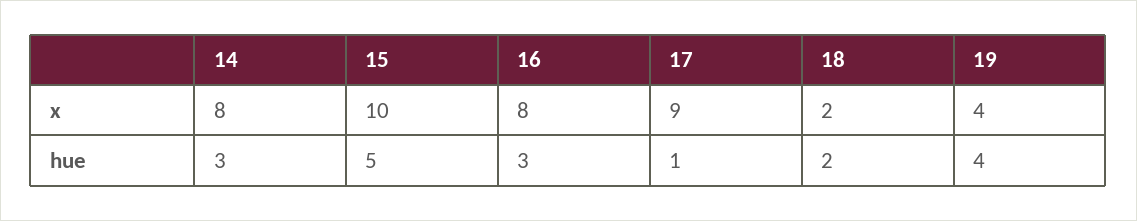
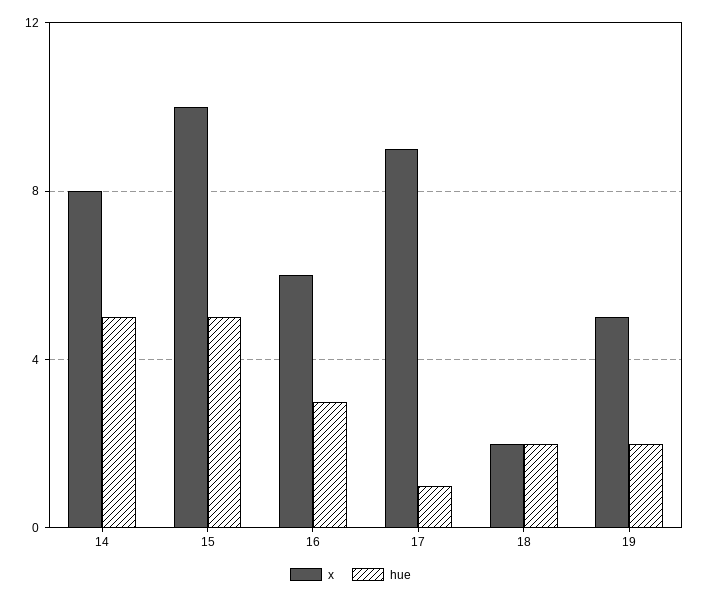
x, 16: 8 -> 6
x, 19: 4 -> 5
hue, 14: 3 -> 5
hue, 19: 4 -> 2

